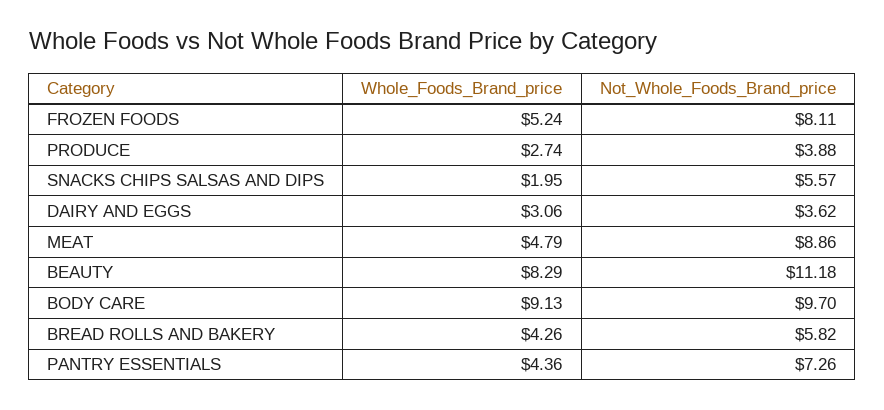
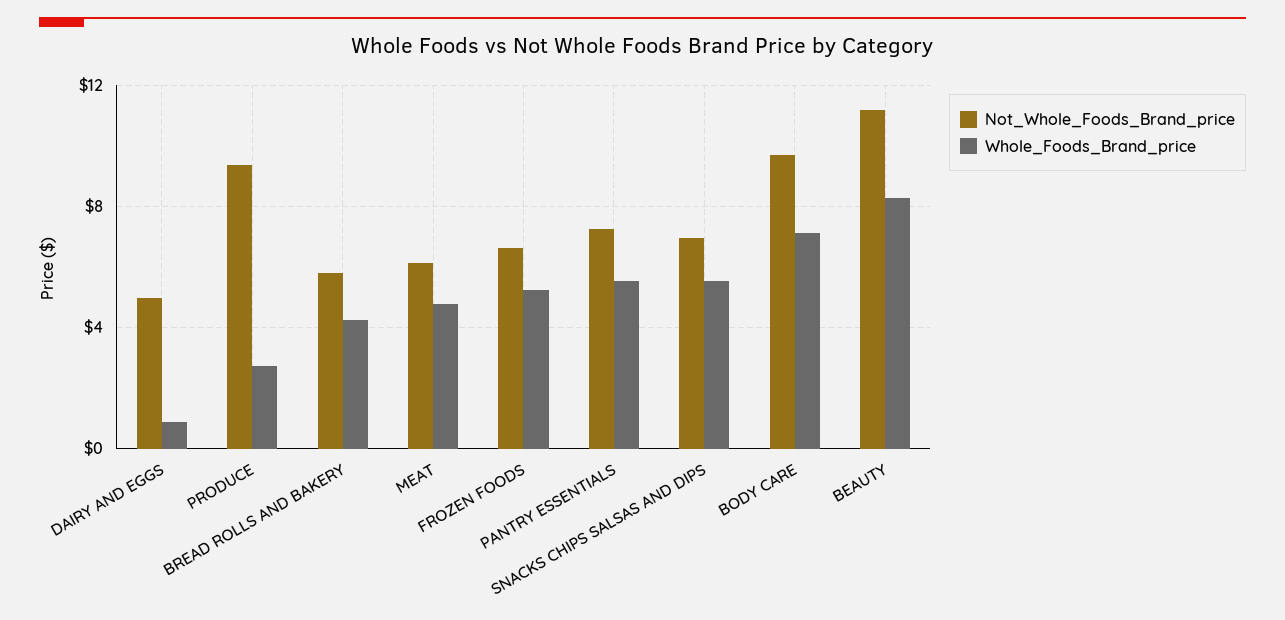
Not_Whole_Foods_Brand_price, FROZEN FOODS: 8.11 -> 6.5
Not_Whole_Foods_Brand_price, PRODUCE: 3.88 -> 9.5
Whole_Foods_Brand_price, SNACKS CHIPS SALSAS AND DIPS: 1.95 -> 5.5
Not_Whole_Foods_Brand_price, SNACKS CHIPS SALSAS AND DIPS: 5.57 -> 7
Whole_Foods_Brand_price, DAIRY AND EGGS: 3.06 -> 1
Not_Whole_Foods_Brand_price, DAIRY AND EGGS: 3.62 -> 5
Not_Whole_Foods_Brand_price, MEAT: 8.86 -> 6
Whole_Foods_Brand_price, BODY CARE: 9.13 -> 7
Whole_Foods_Brand_price, PANTRY ESSENTIALS: 4.36 -> 5.5

